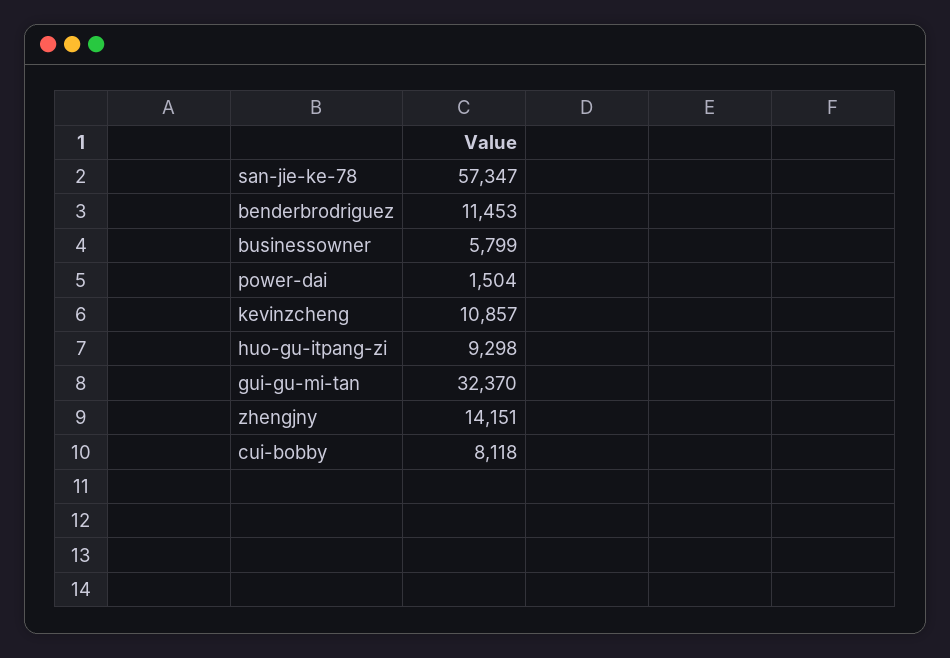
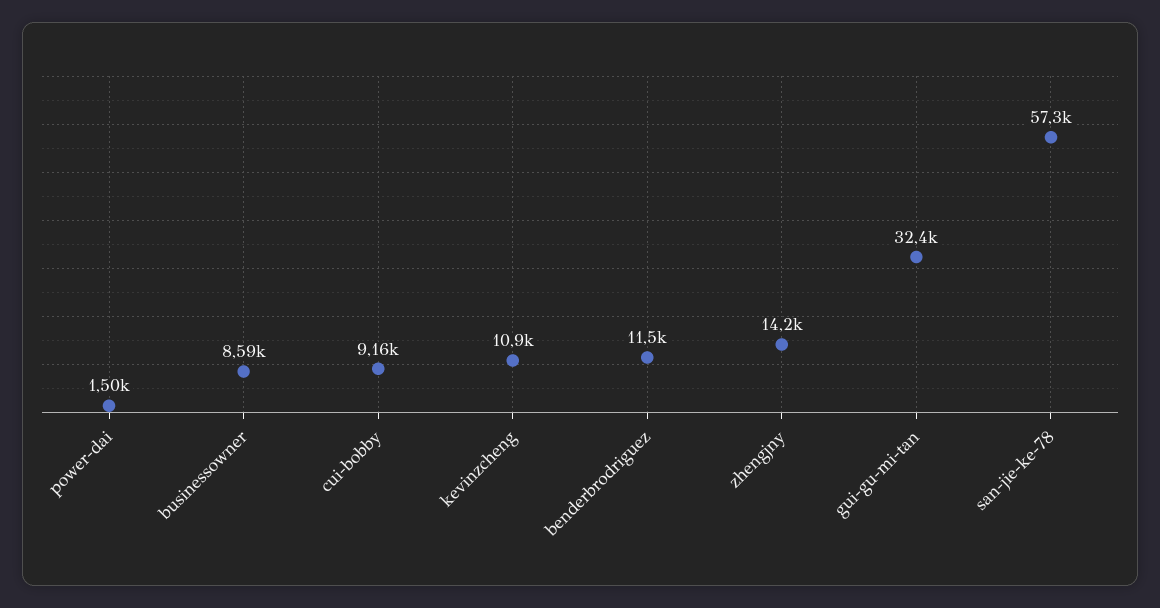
businessowner: 5799 -> 8590
huo-gu-itpang-zi: 9298 -> none
cui-bobby: 8118 -> 9160

